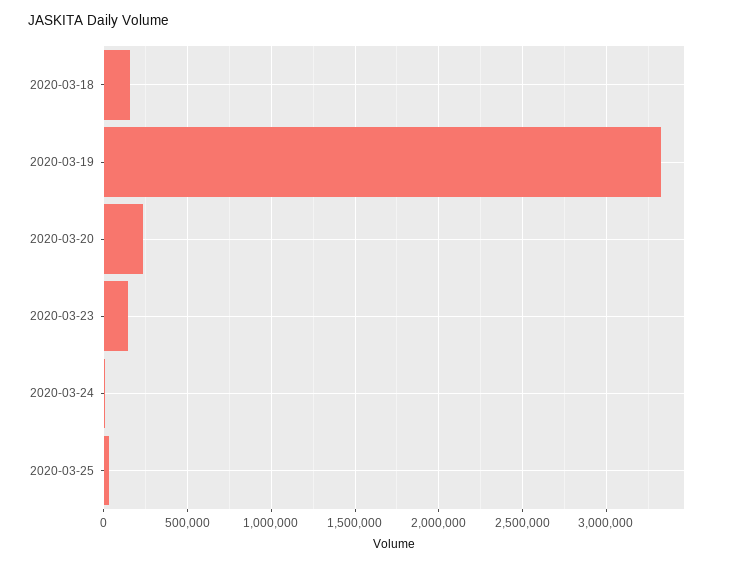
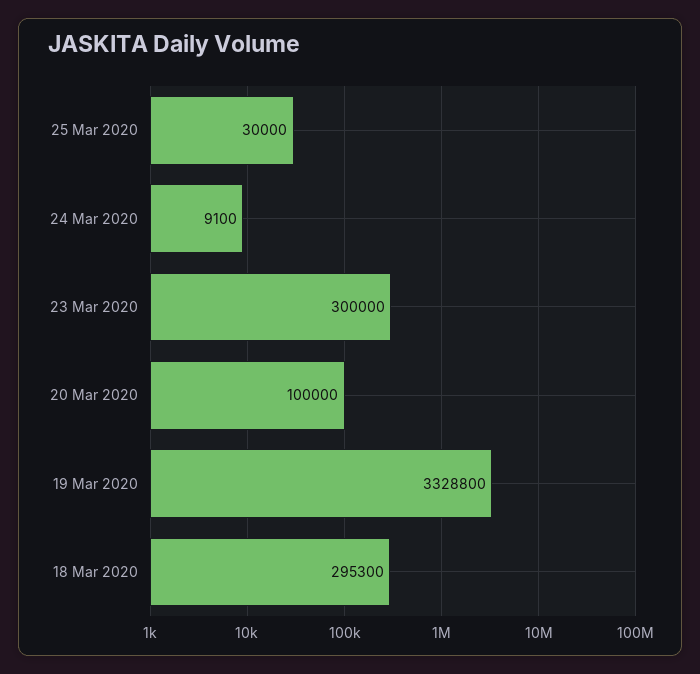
2020-03-18: 150000 -> 295300
2020-03-20: 250000 -> 100000
2020-03-23: 150000 -> 300000

